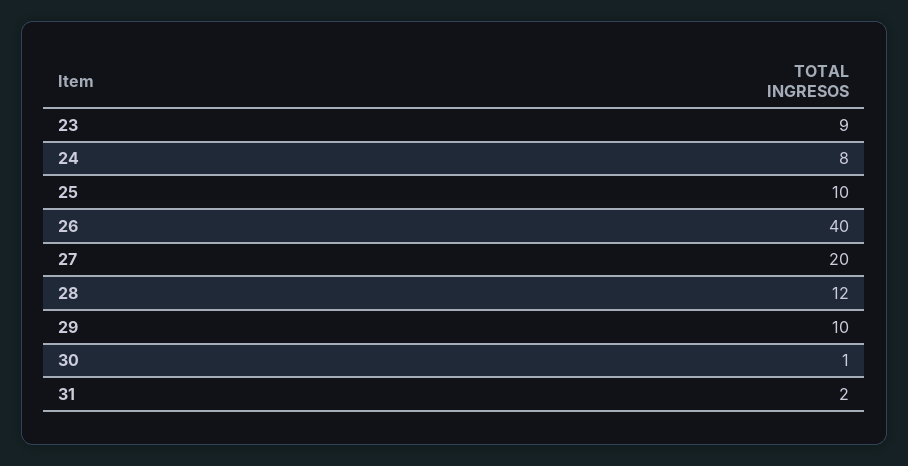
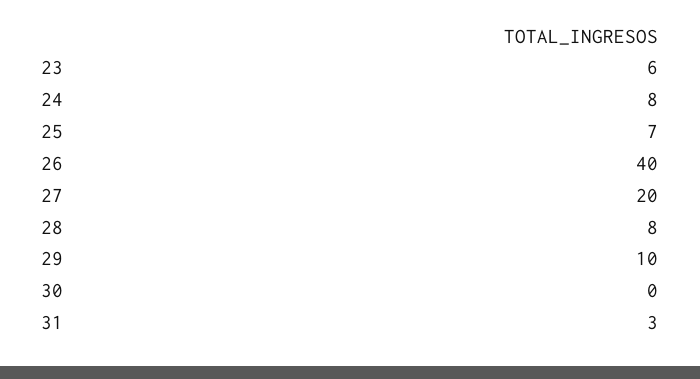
23: 9 -> 6
25: 10 -> 7
28: 12 -> 8
30: 1 -> 0
31: 2 -> 3

